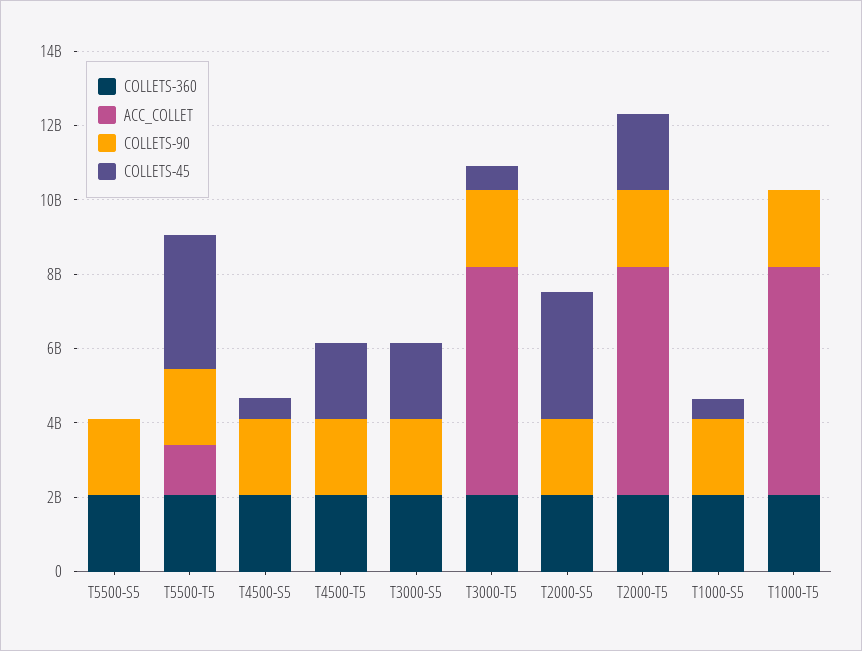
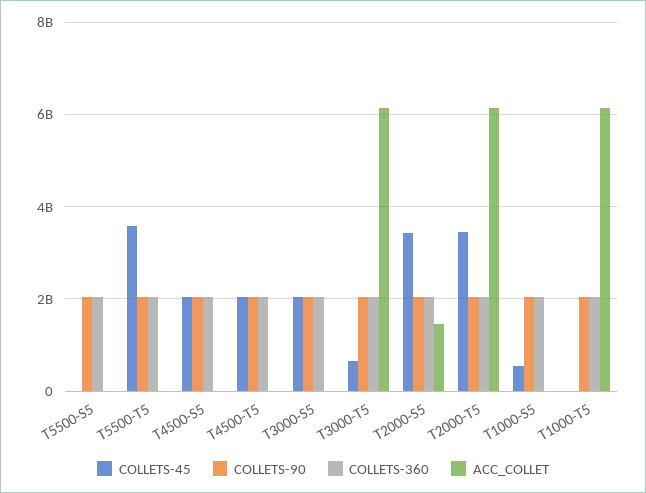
ACC_COLLET, T5500-T5: 1500000000 -> 0
COLLETS-45, T4500-S5: 500000000 -> 2000000000
ACC_COLLET, T2000-S5: 0 -> 1400000000
COLLETS-45, T2000-T5: 2000000000 -> 3400000000

